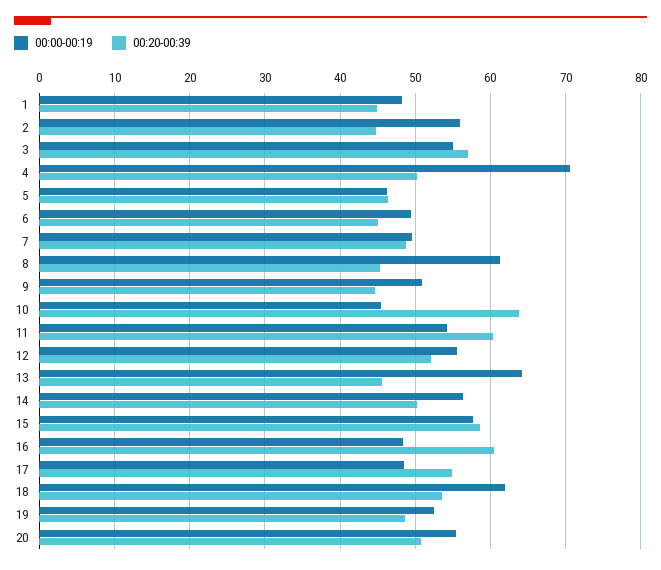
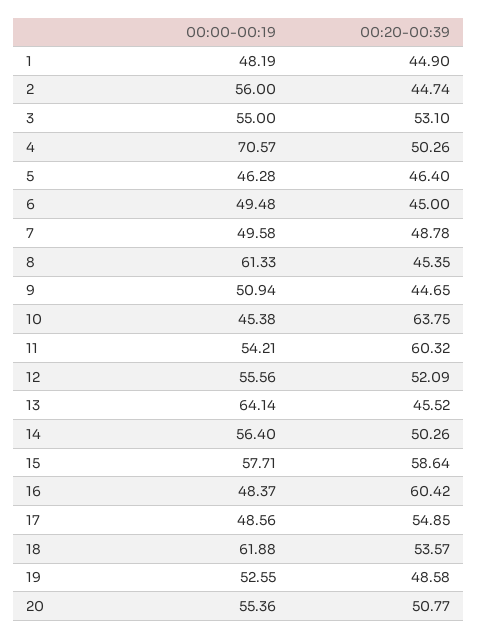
00:20-00:39, 3: 57 -> 53.1

